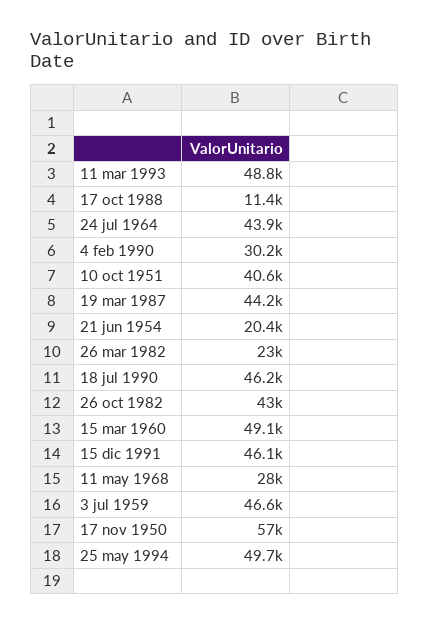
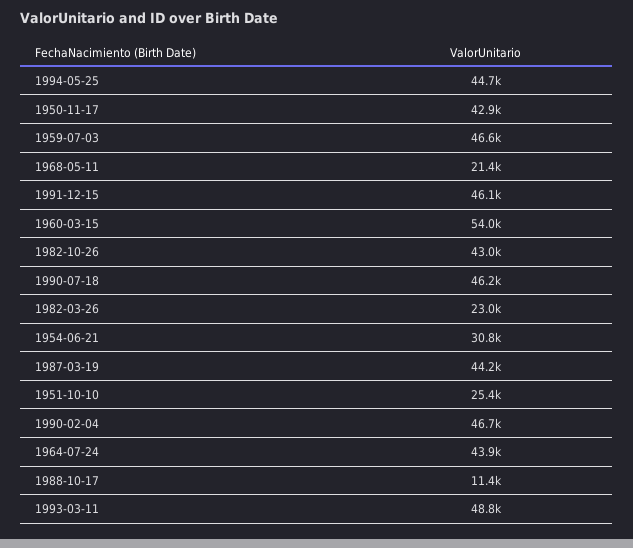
4 feb 1990: 30200 -> 46700
10 oct 1951: 40600 -> 25400
21 jun 1954: 20400 -> 30800
15 mar 1960: 49100 -> 54000
11 may 1968: 28000 -> 21400
17 nov 1950: 57000 -> 42900
25 may 1994: 49700 -> 44700

